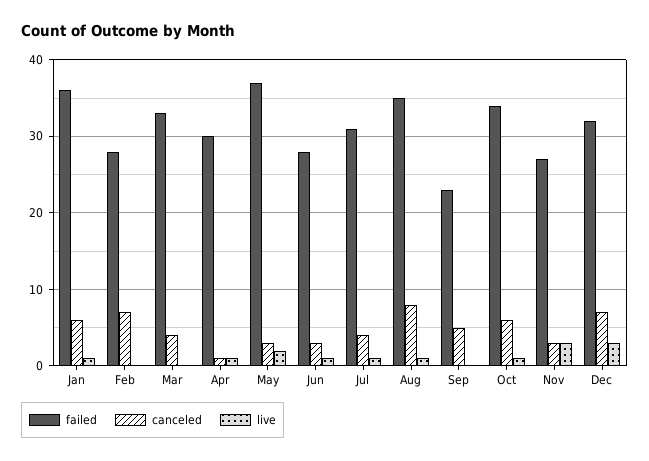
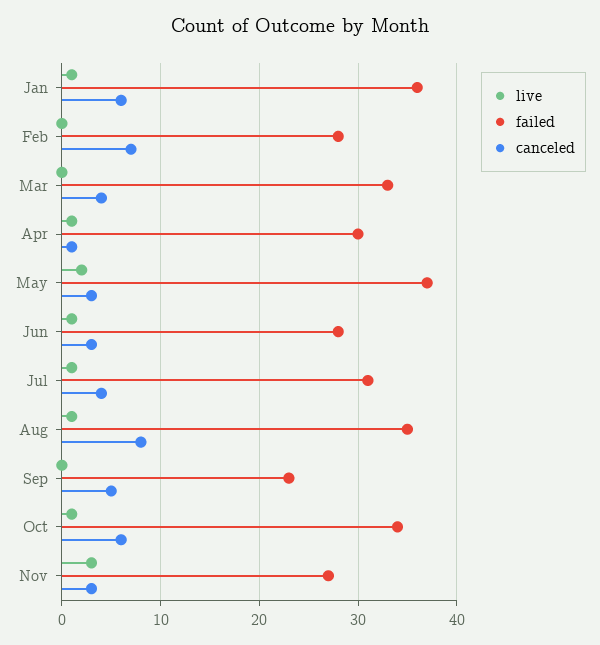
failed, Dec: 32 -> none
canceled, Dec: 7 -> none
live, Dec: 3 -> none

